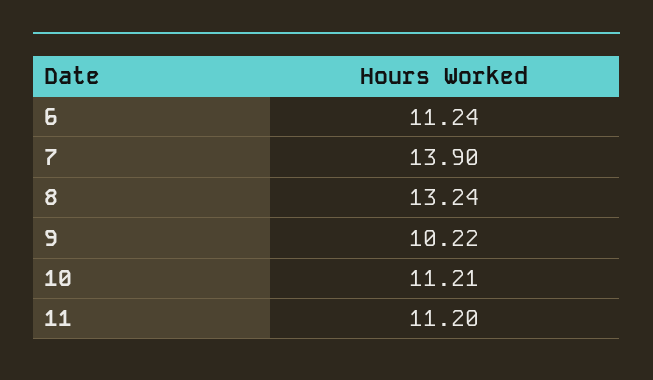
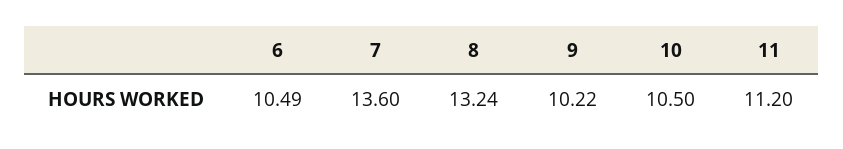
6: 11.24 -> 10.49
7: 13.9 -> 13.6
10: 11.21 -> 10.5

